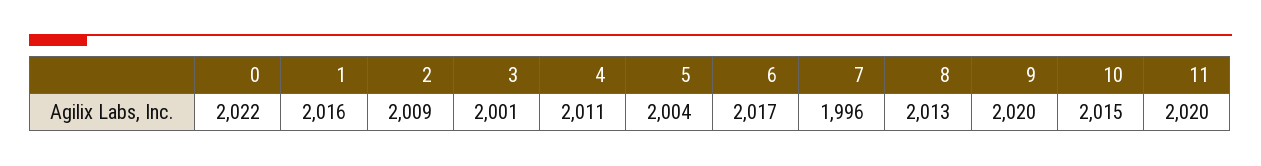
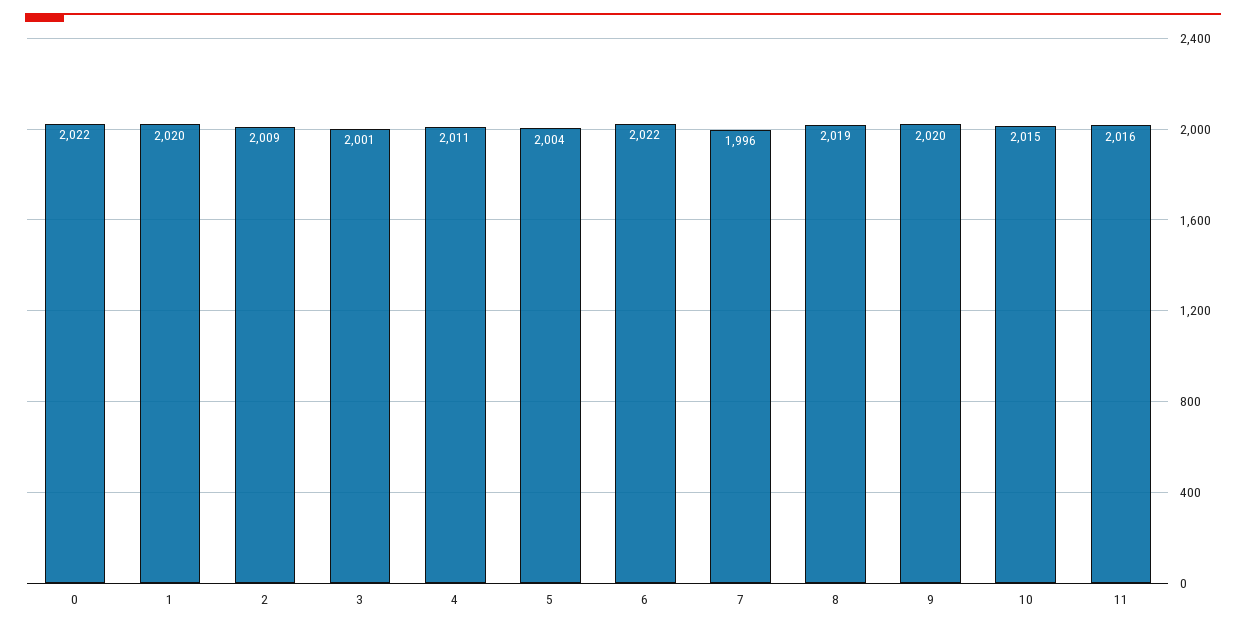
1: 2016 -> 2020
6: 2017 -> 2022
8: 2013 -> 2019
11: 2020 -> 2016

